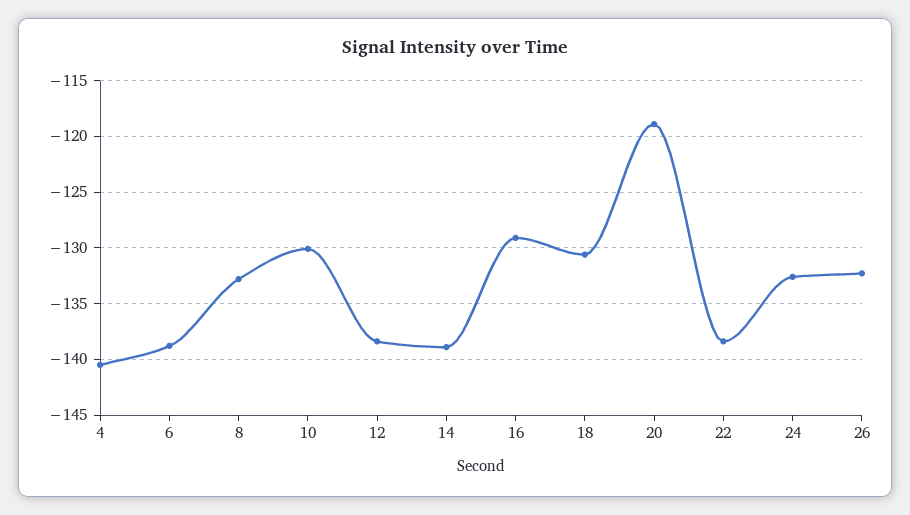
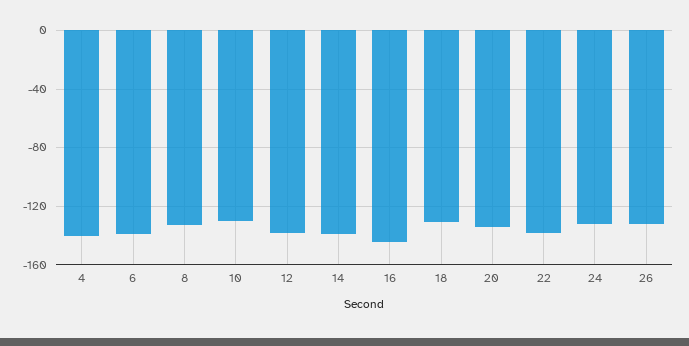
16: -129 -> -145
20: -119 -> -135

